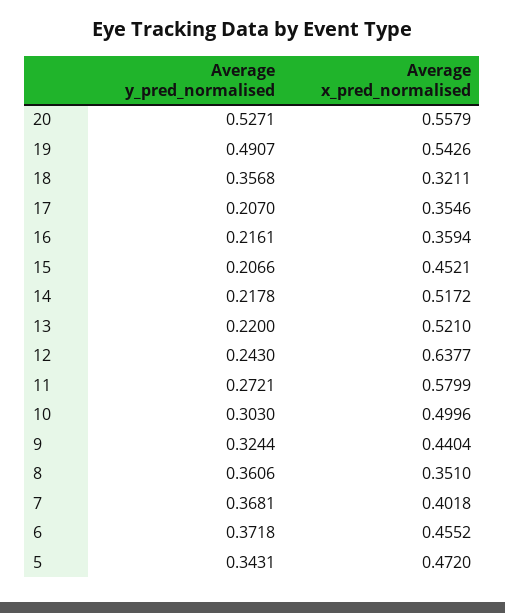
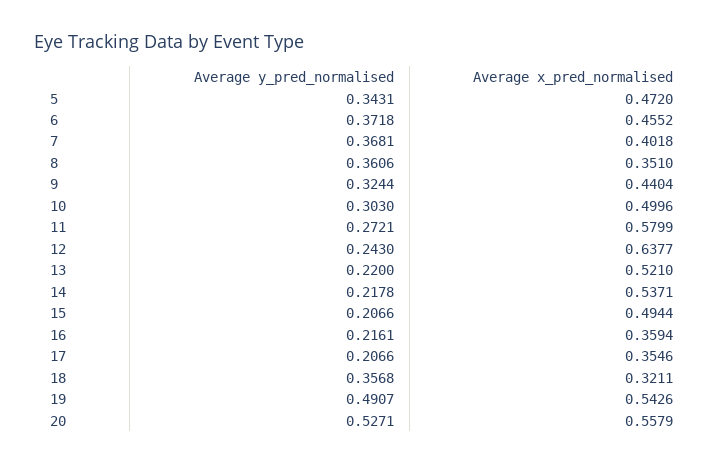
Average y_pred_normalised, 17: 0.207 -> 0.2066
Average x_pred_normalised, 15: 0.4521 -> 0.4944
Average x_pred_normalised, 14: 0.5172 -> 0.5371

